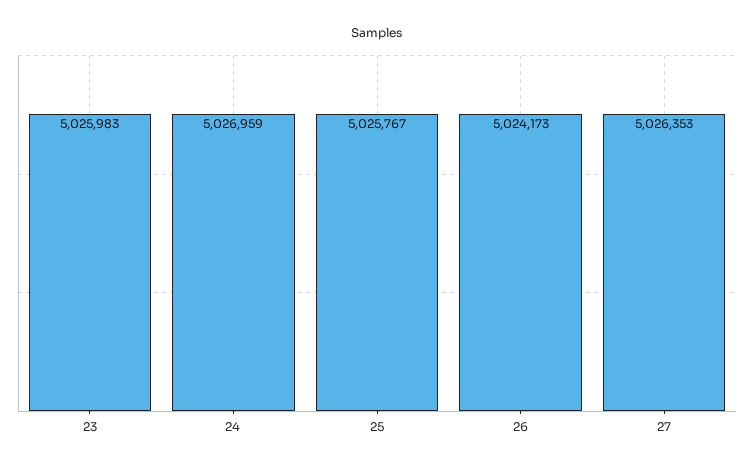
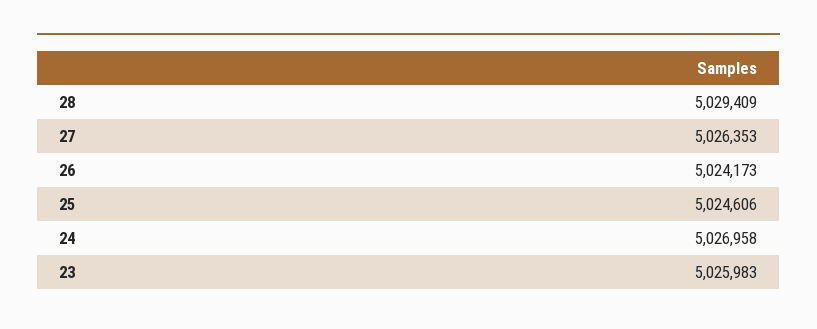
24: 5026959 -> 5026958
25: 5025767 -> 5024606
28: none -> 5029409

